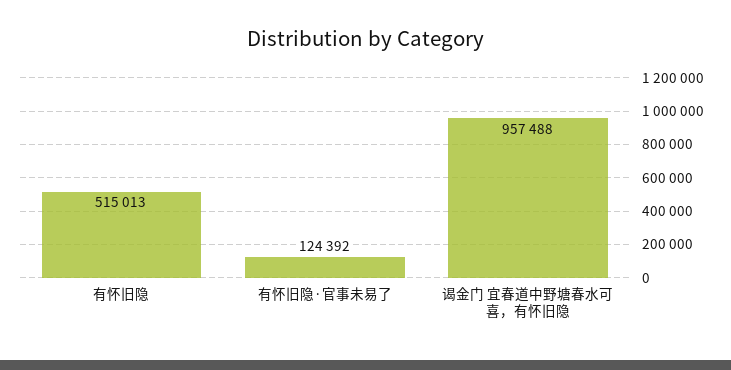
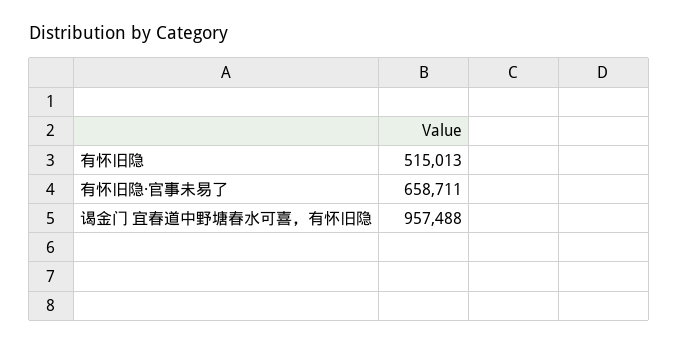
有怀旧隐·官事未易了: 124392 -> 658711

